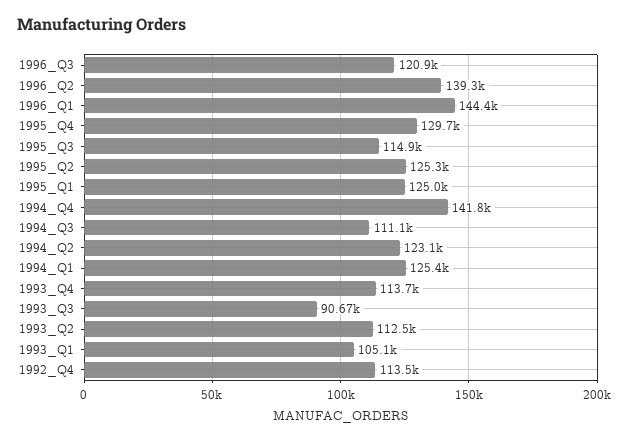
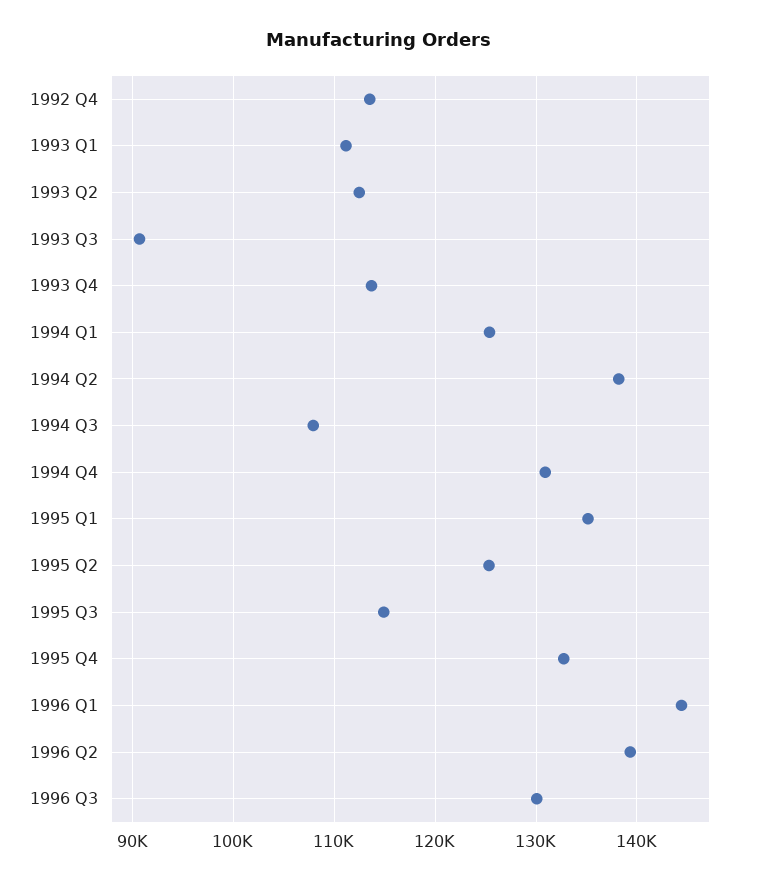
1996_Q3: 120900 -> 130000
1995_Q4: 129700 -> 133000
1995_Q1: 125000 -> 135000
1994_Q4: 141800 -> 131000
1994_Q3: 111100 -> 108000
1994_Q2: 123100 -> 138000
1993_Q1: 105100 -> 111000

